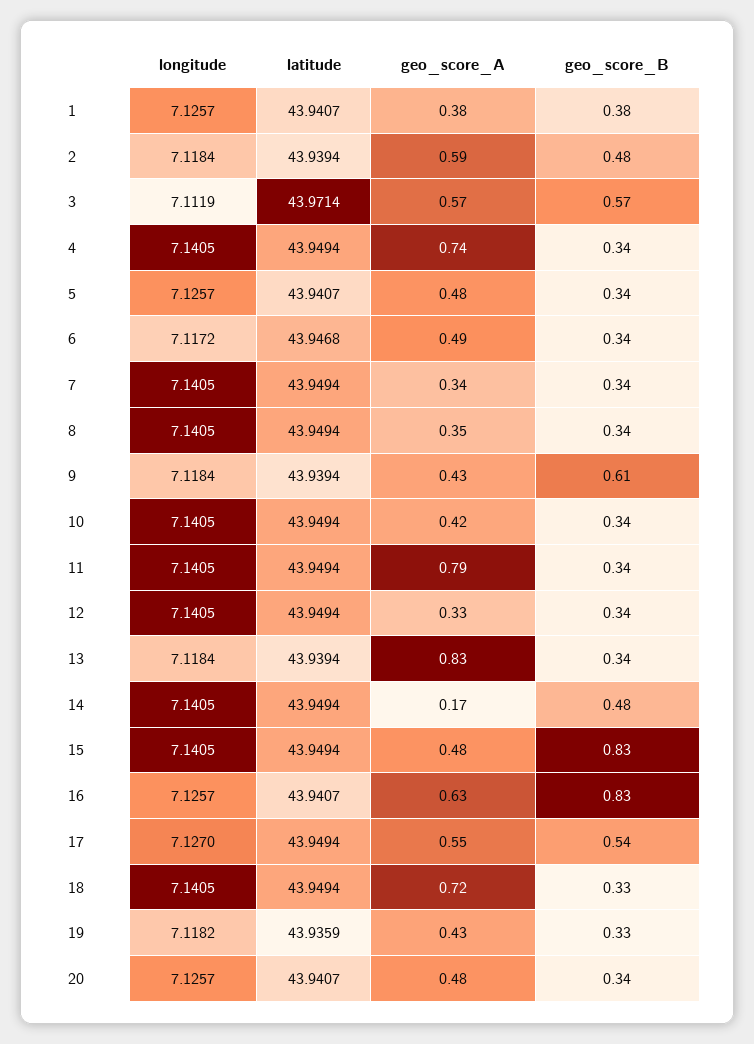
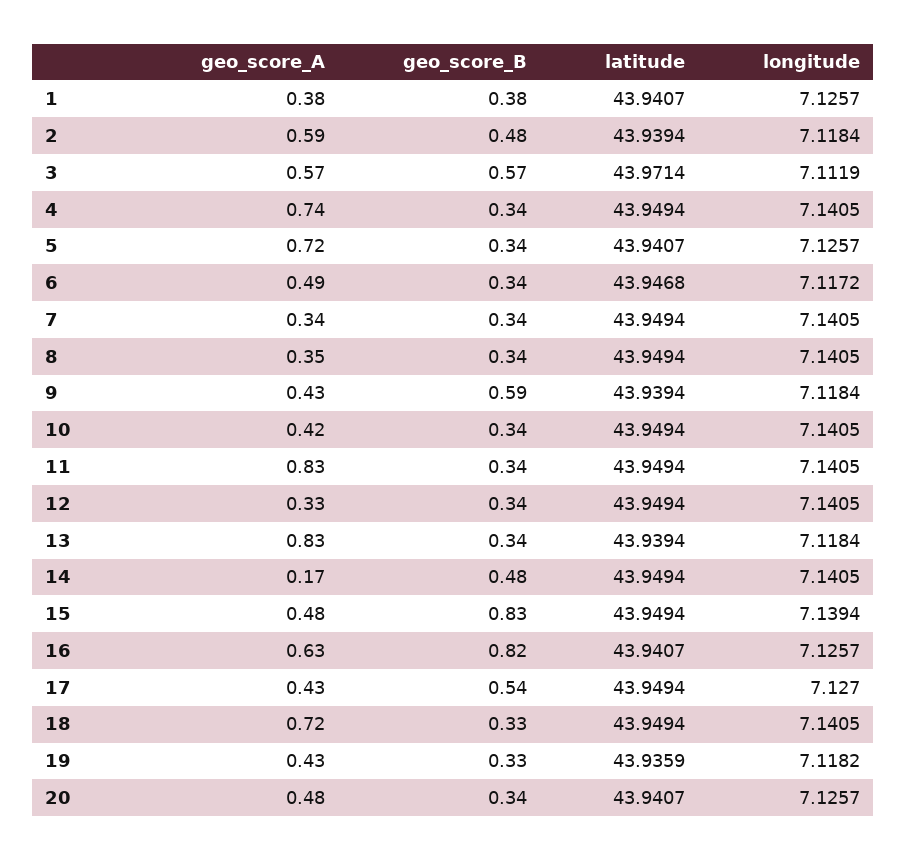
geo_score_A, 5: 0.48 -> 0.72
geo_score_B, 9: 0.61 -> 0.59
geo_score_A, 11: 0.79 -> 0.83
longitude, 15: 7.1405 -> 7.1394
geo_score_B, 16: 0.83 -> 0.82
geo_score_A, 17: 0.55 -> 0.43

